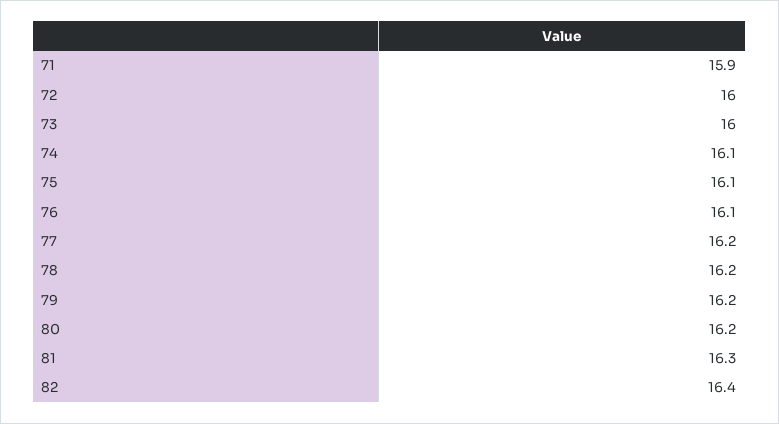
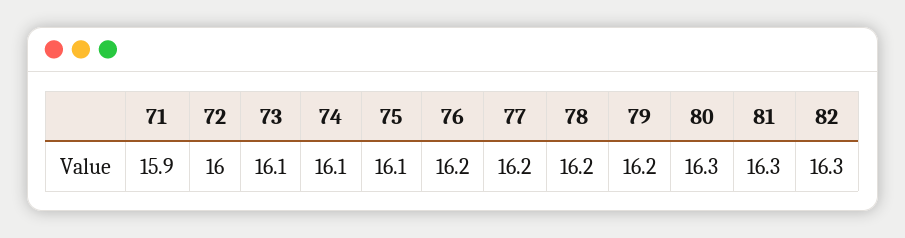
73: 16 -> 16.1
76: 16.1 -> 16.2
80: 16.2 -> 16.3
82: 16.4 -> 16.3

